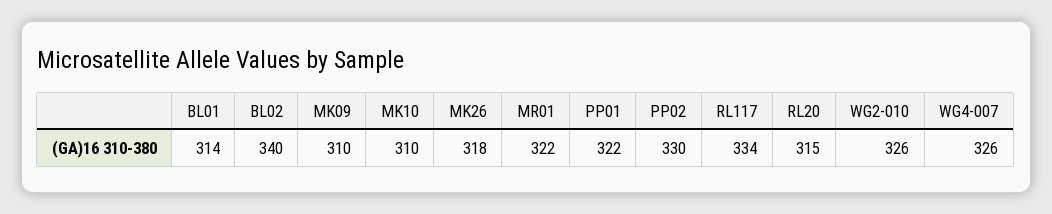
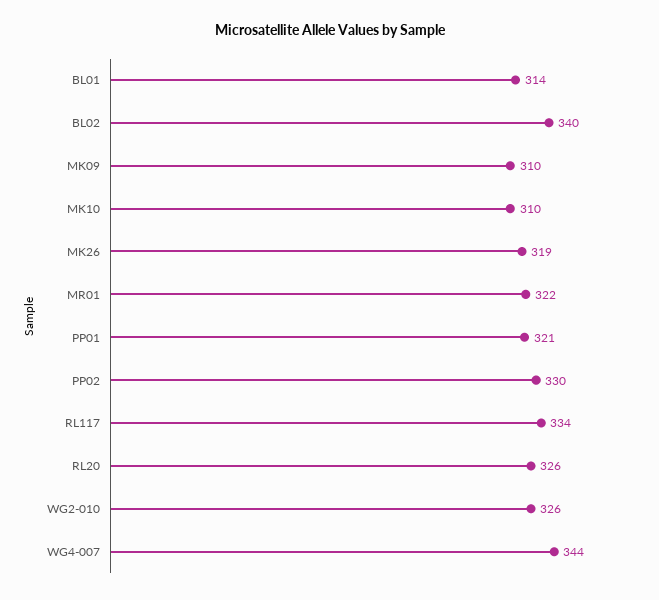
MK26: 318 -> 319
PP01: 322 -> 321
RL20: 315 -> 326
WG4-007: 326 -> 344

